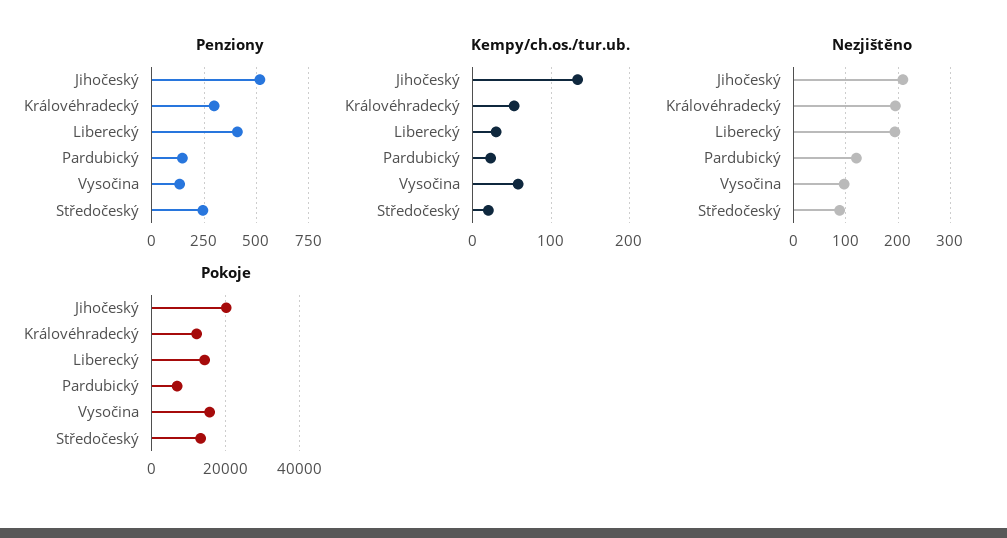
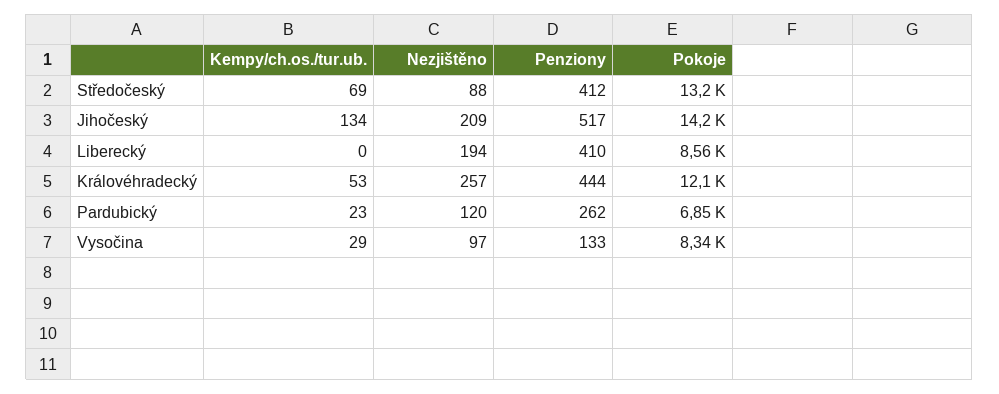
Penziony, Královéhradecký: 300 -> 444
Penziony, Pardubický: 150 -> 262
Penziony, Středočeský: 250 -> 412
Kempy/ch.os./tur.ub., Liberecký: 30 -> 0
Kempy/ch.os./tur.ub., Vysočina: 60 -> 29
Kempy/ch.os./tur.ub., Středočeský: 20 -> 69
Nezjištěno, Královéhradecký: 200 -> 257
Pokoje, Jihočeský: 20000 -> 14200
Pokoje, Liberecký: 14000 -> 8560
Pokoje, Vysočina: 16000 -> 8340

